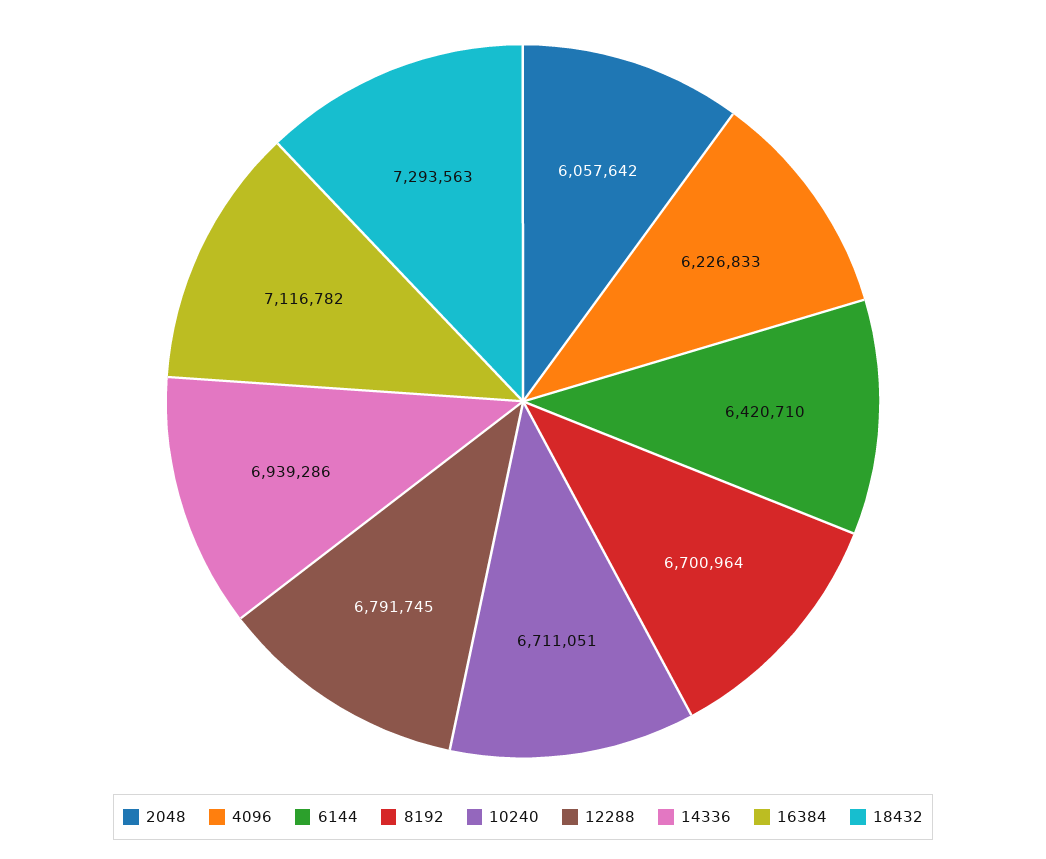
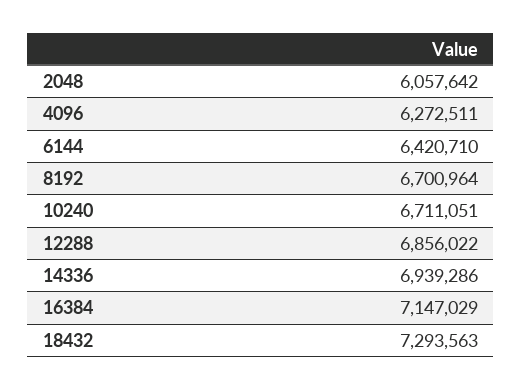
4096: 6226833 -> 6272511
12288: 6791745 -> 6856022
16384: 7116782 -> 7147029

